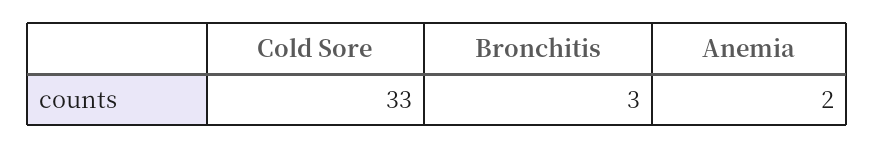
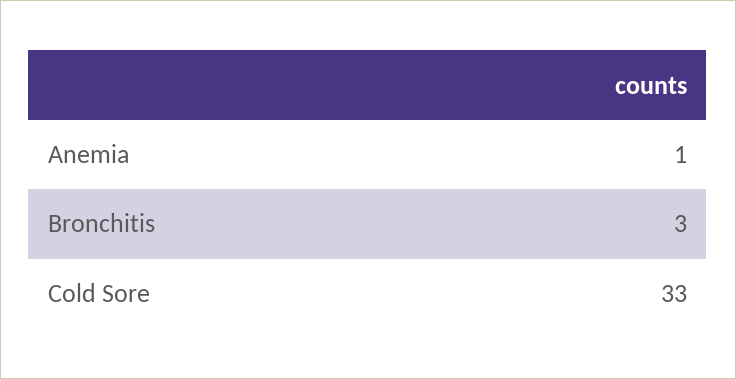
Anemia: 2 -> 1

